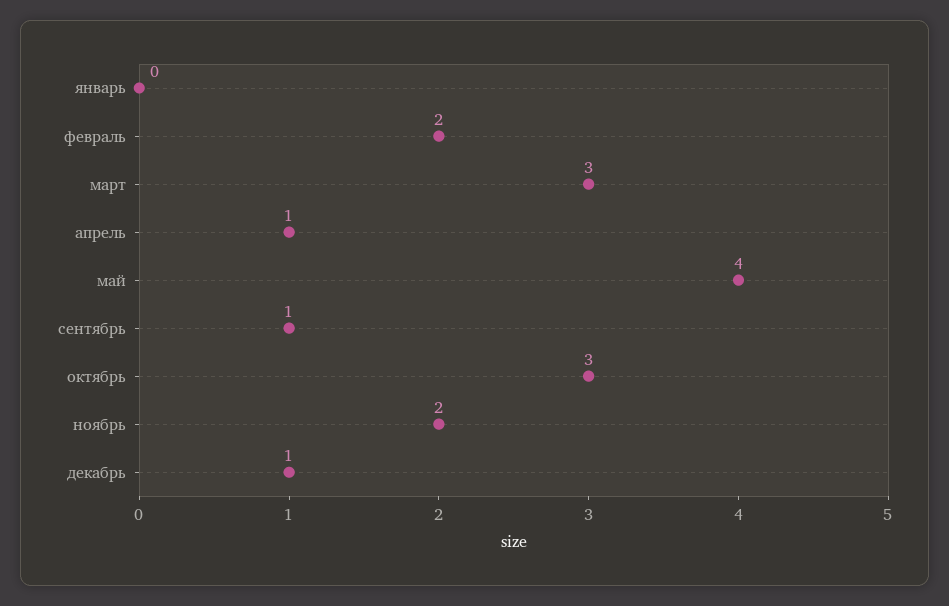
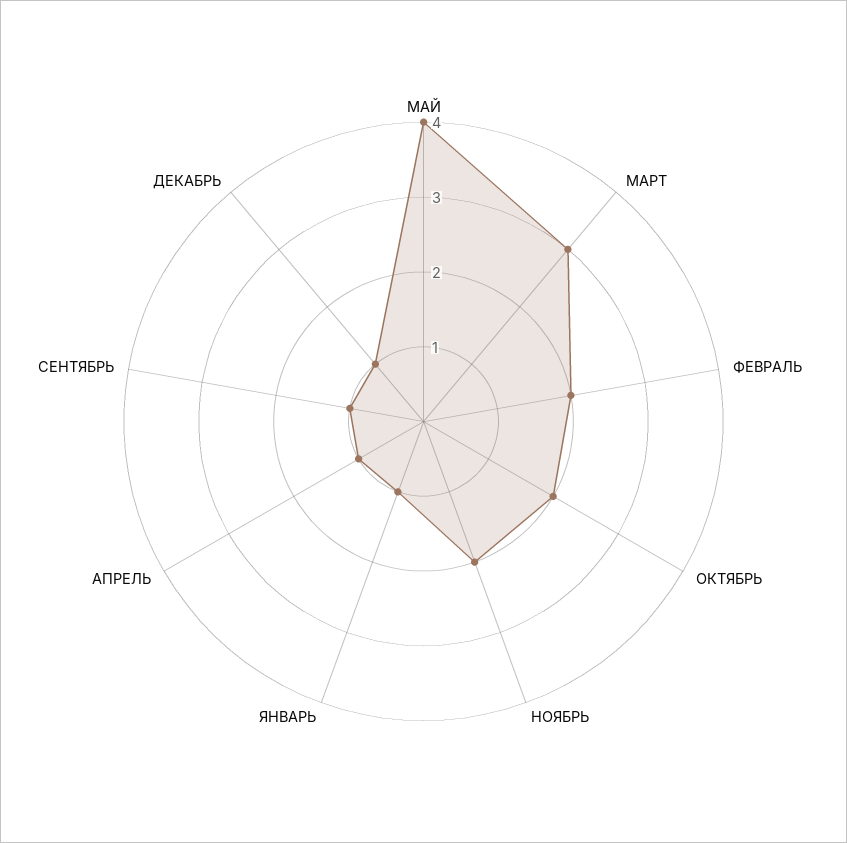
январь: 0 -> 1
октябрь: 3 -> 2

